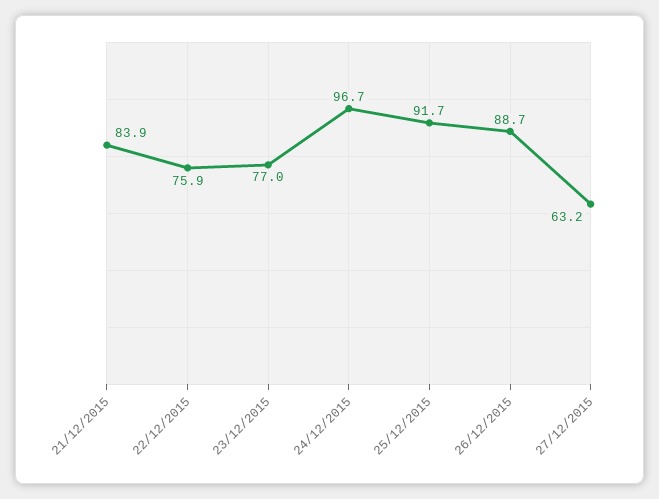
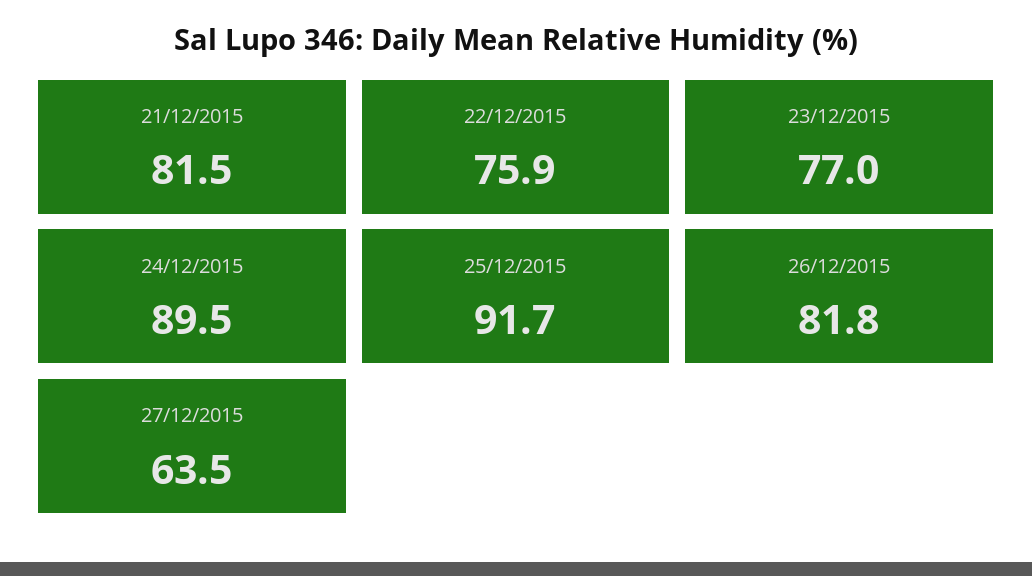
21/12/2015: 83.9 -> 81.5
24/12/2015: 96.7 -> 89.5
26/12/2015: 88.7 -> 81.8
27/12/2015: 63.2 -> 63.5

